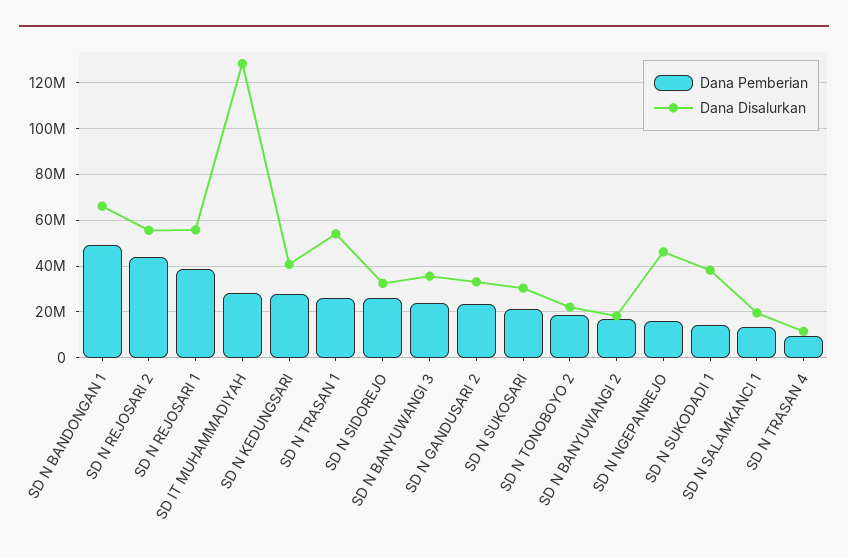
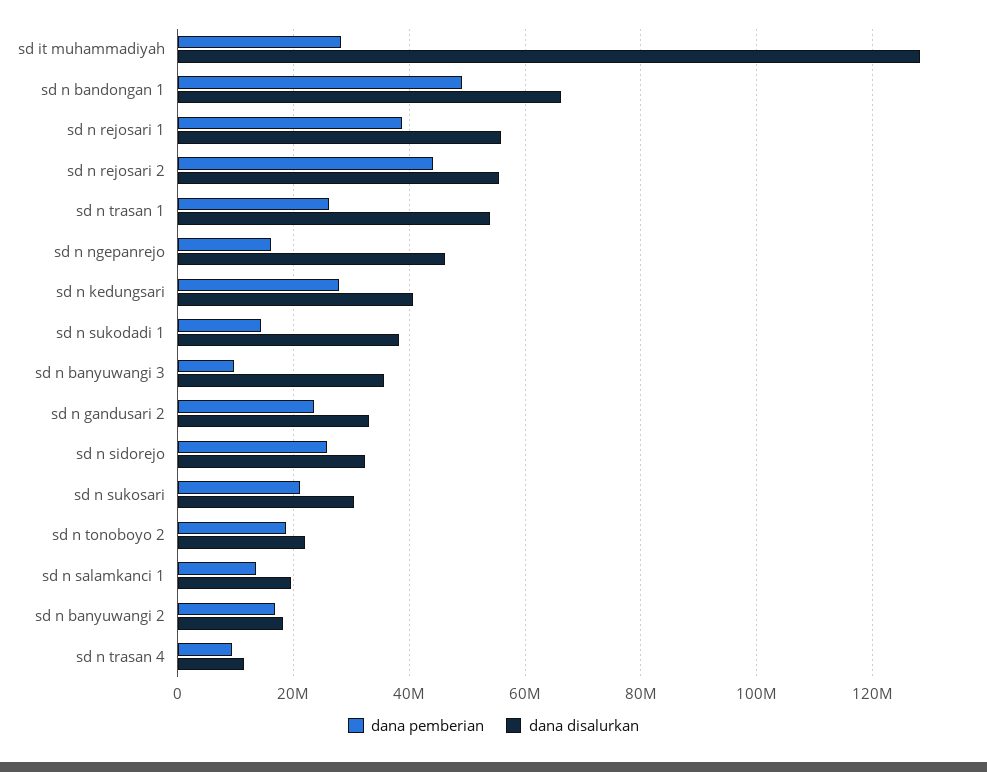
Dana Pemberian, SD N BANYUWANGI 3: 25000000 -> 10000000

